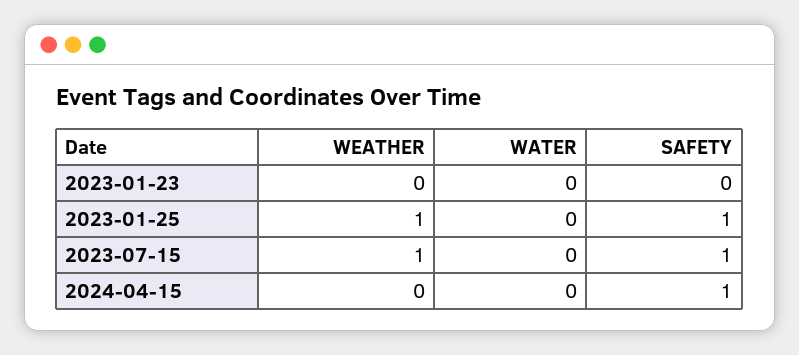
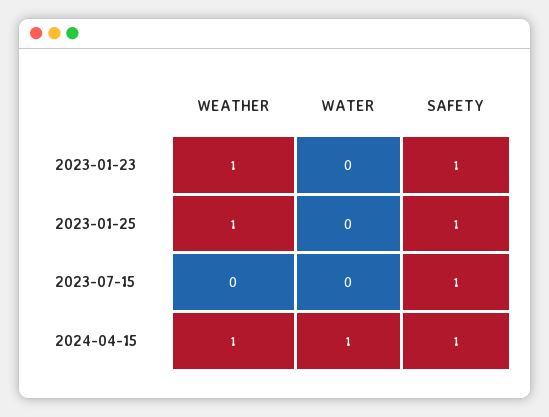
WEATHER, 2023-01-23: 0 -> 1
SAFETY, 2023-01-23: 0 -> 1
WEATHER, 2023-07-15: 1 -> 0
WEATHER, 2024-04-15: 0 -> 1
WATER, 2024-04-15: 0 -> 1

